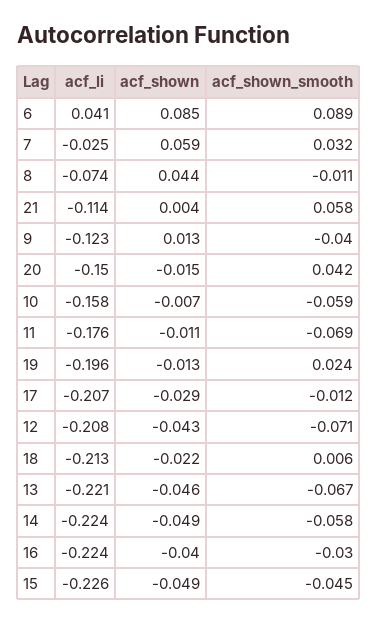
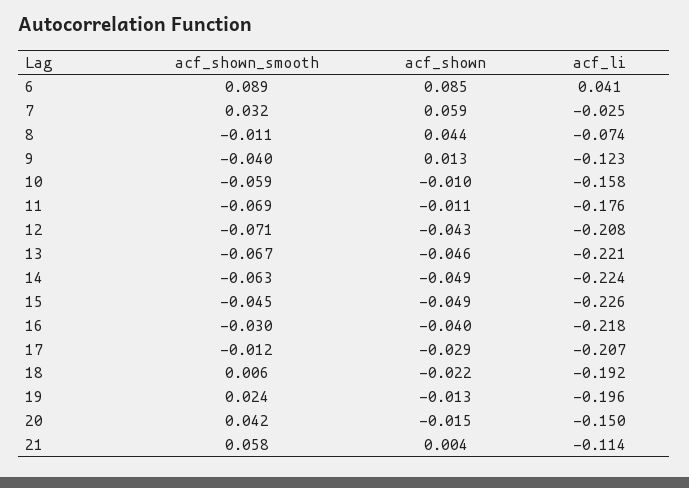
acf_shown, 10: -0.007 -> -0.01
acf_li, 18: -0.213 -> -0.192
acf_shown_smooth, 14: -0.058 -> -0.063
acf_li, 16: -0.224 -> -0.218

